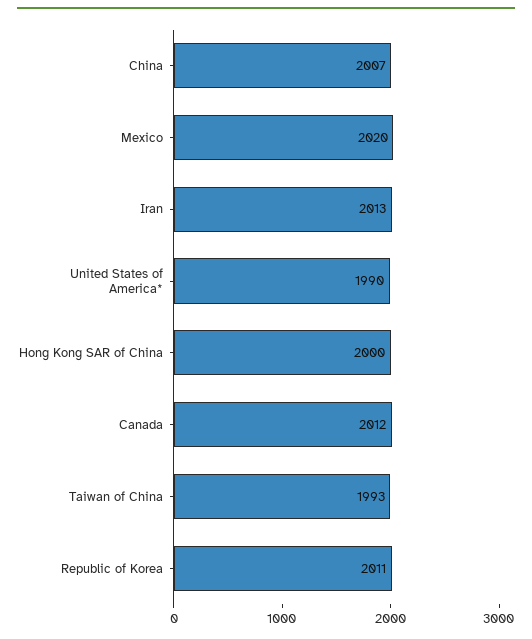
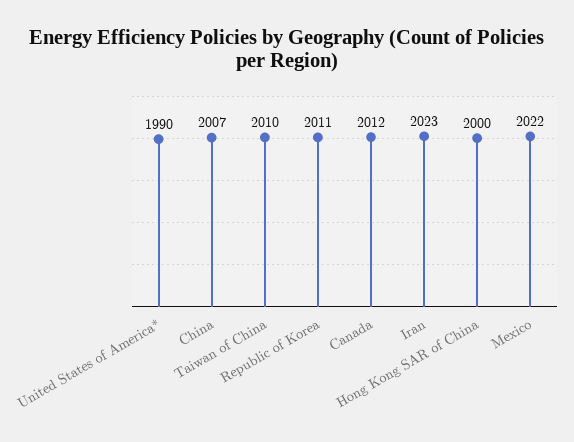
Mexico: 2020 -> 2022
Iran: 2013 -> 2023
Taiwan of China: 1993 -> 2010

